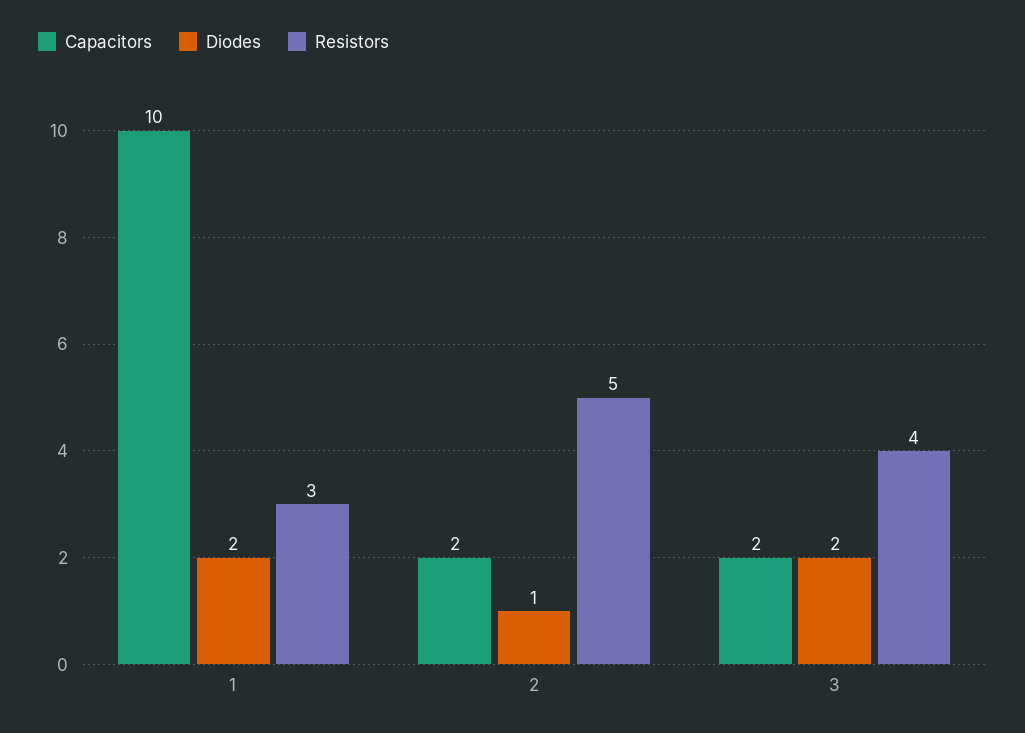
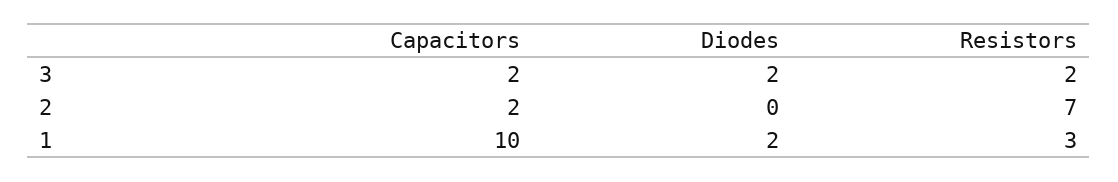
Diodes, 2: 1 -> 0
Resistors, 2: 5 -> 7
Resistors, 3: 4 -> 2

